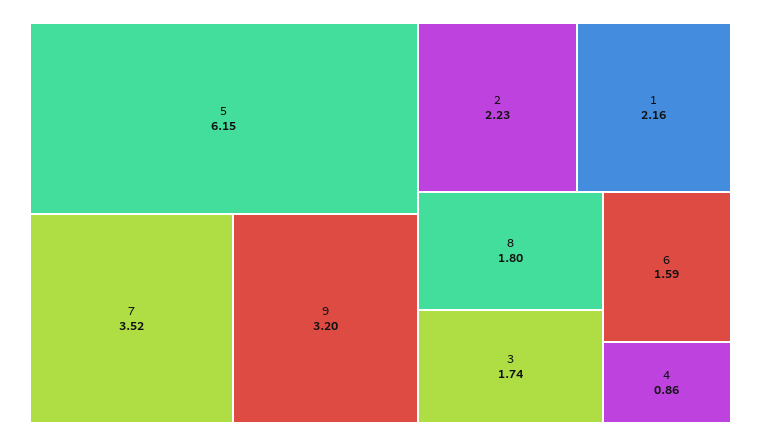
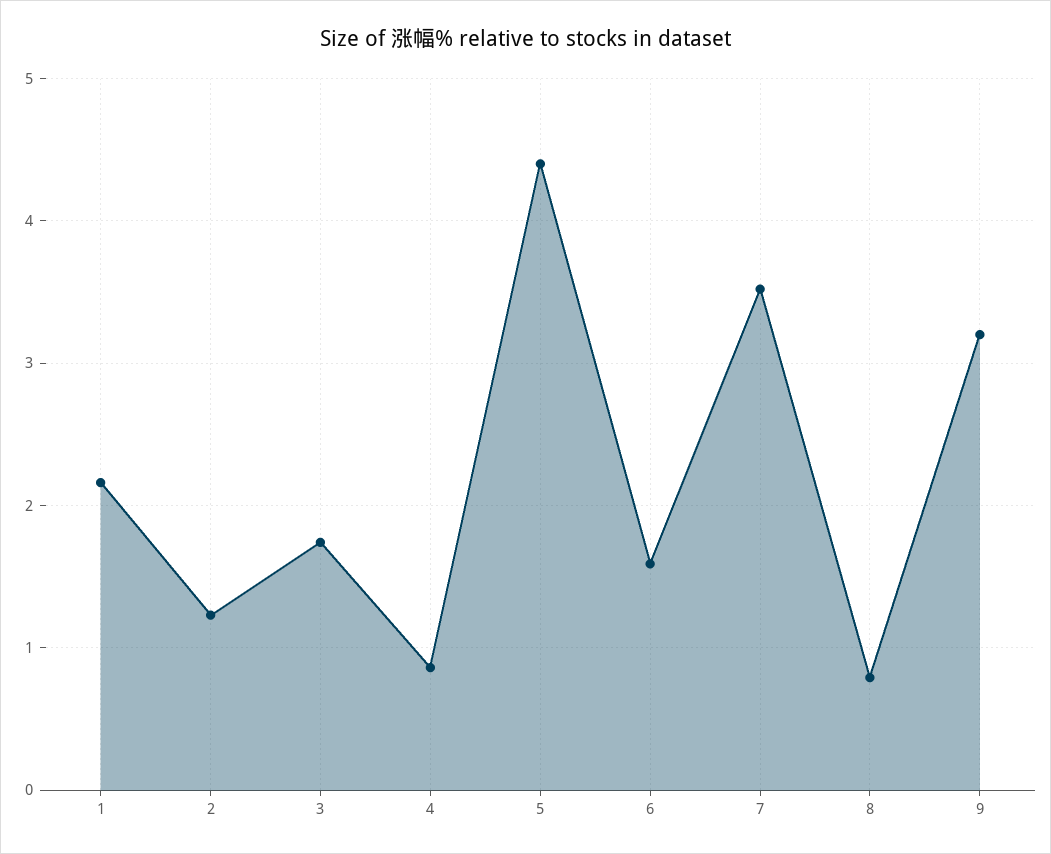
5: 6.15 -> 4.4
2: 2.23 -> 1.2
8: 1.8 -> 0.8

